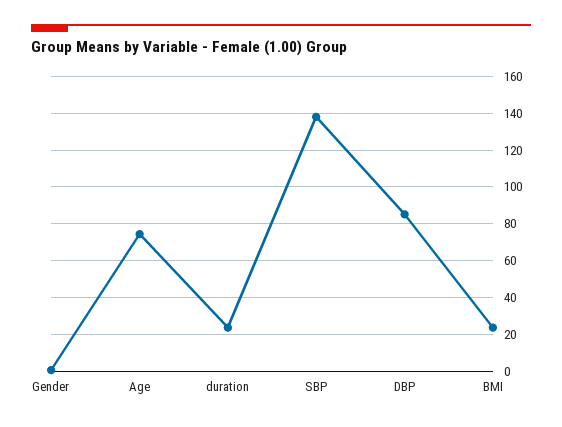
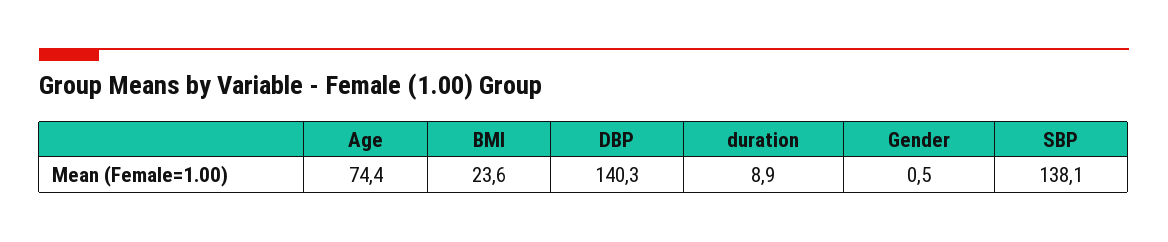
duration: 25 -> 8.9
DBP: 85 -> 140.3

